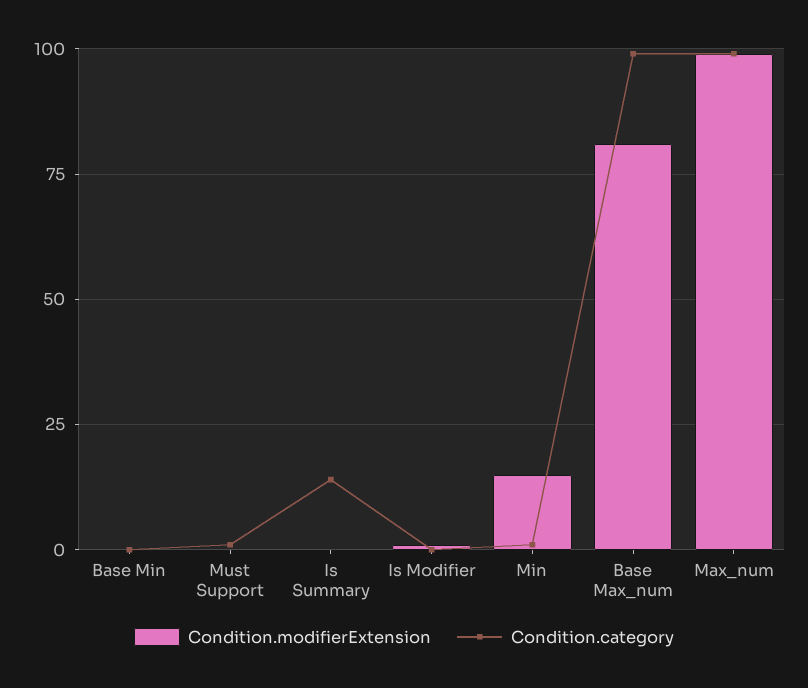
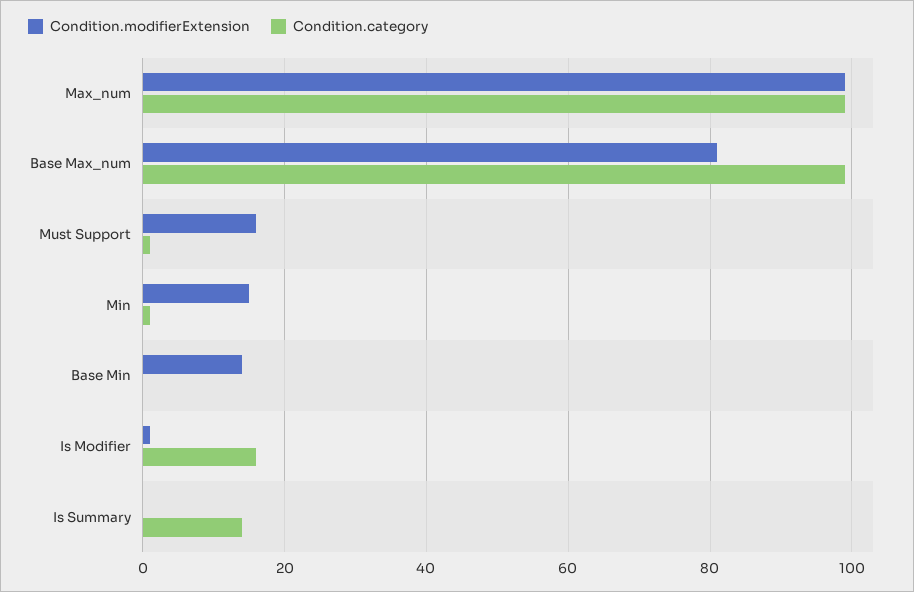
Condition.modifierExtension, Base Min: 0 -> 15
Condition.modifierExtension, Must Support: 0 -> 15
Condition.category, Is Modifier: 0 -> 15

